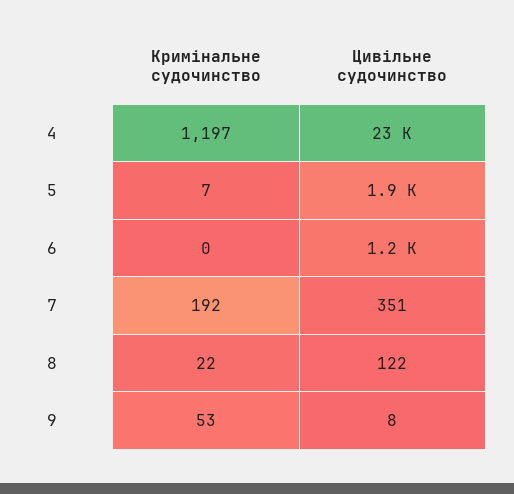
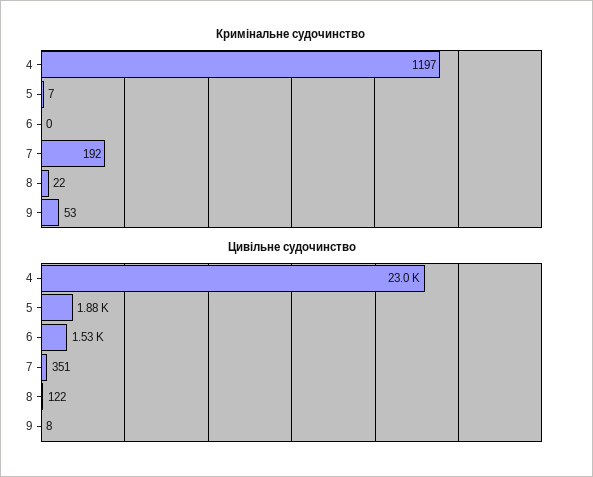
Цивільне судочинство, 6: 1200 -> 1530

